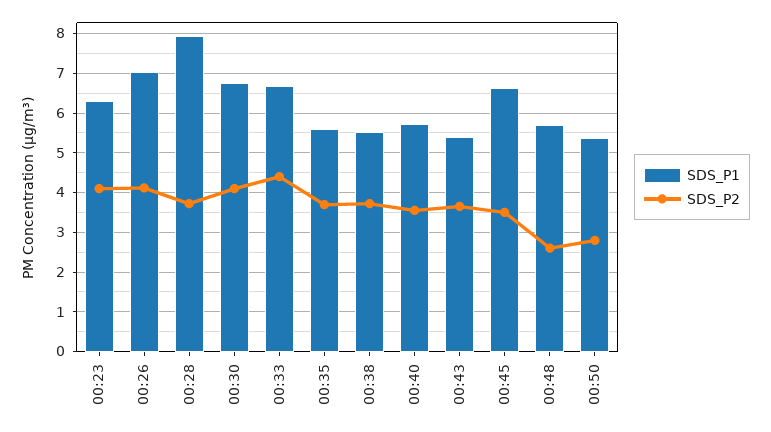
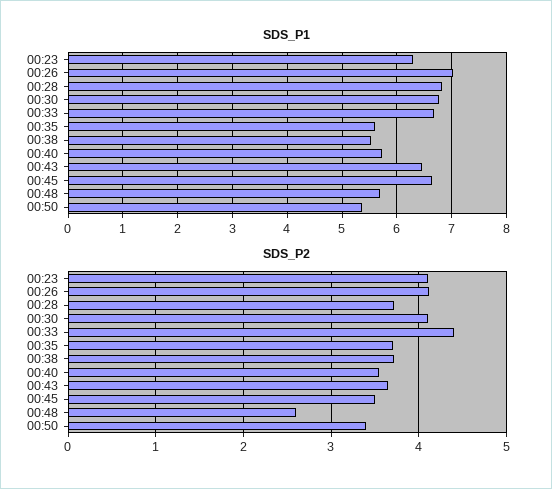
SDS_P1, 00:28: 8 -> 6.8
SDS_P1, 00:43: 5.4 -> 6.4
SDS_P2, 00:50: 2.8 -> 3.4

